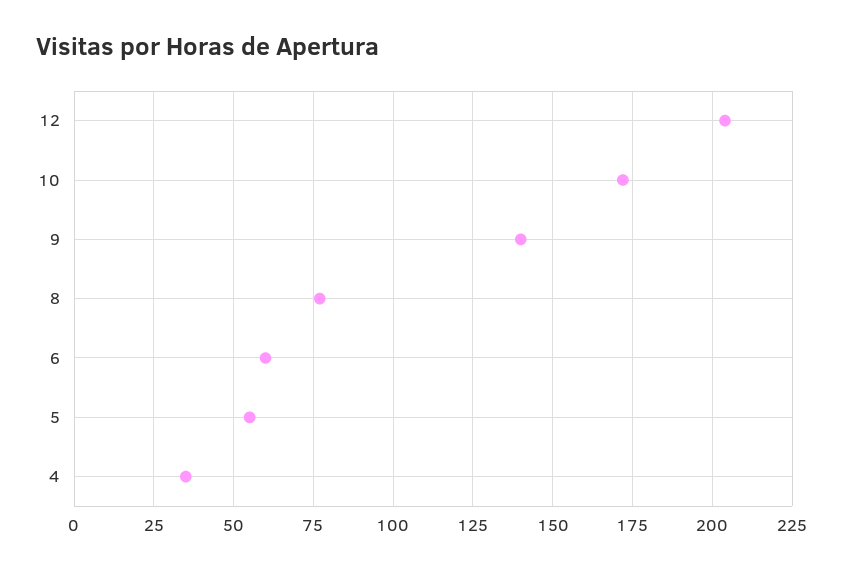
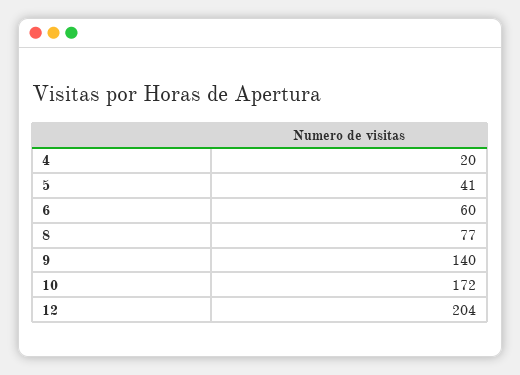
5: 55 -> 41
4: 35 -> 20

